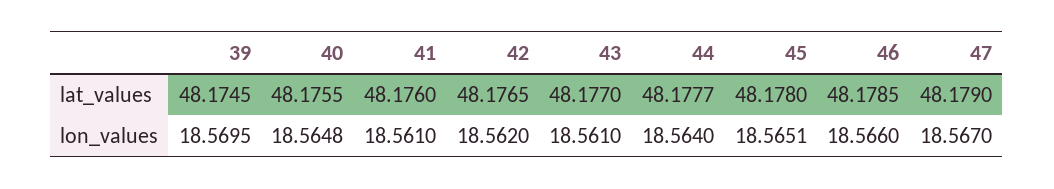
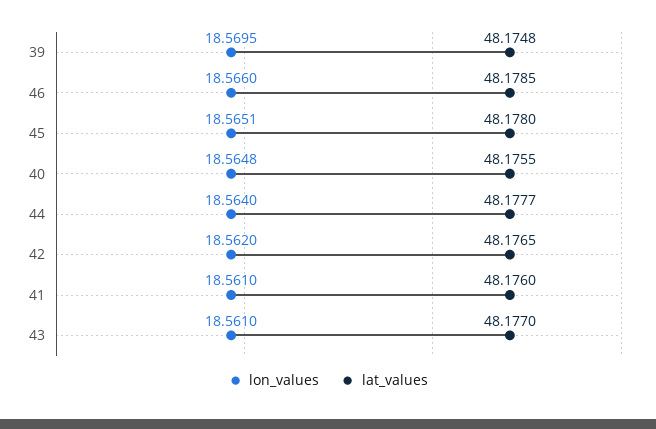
lat_values, 39: 48.1745 -> 48.1748
lat_values, 47: 48.179 -> none
lon_values, 47: 18.567 -> none

